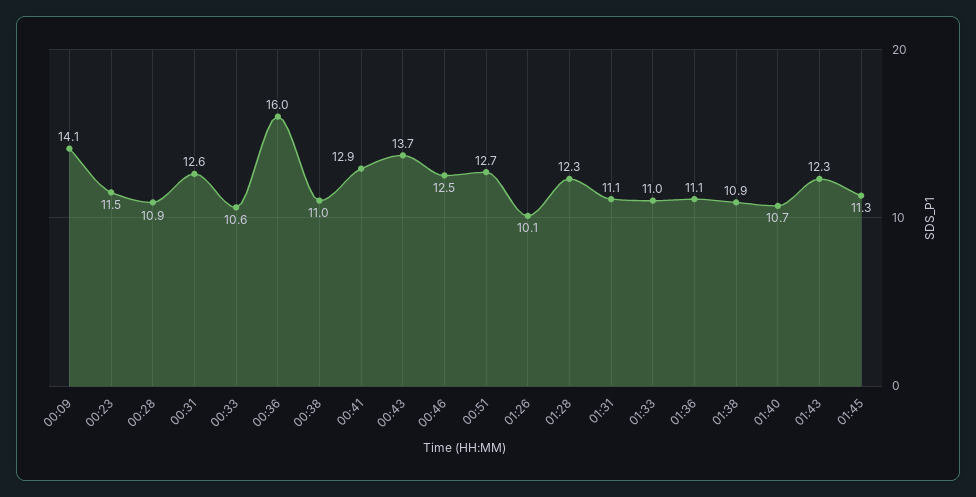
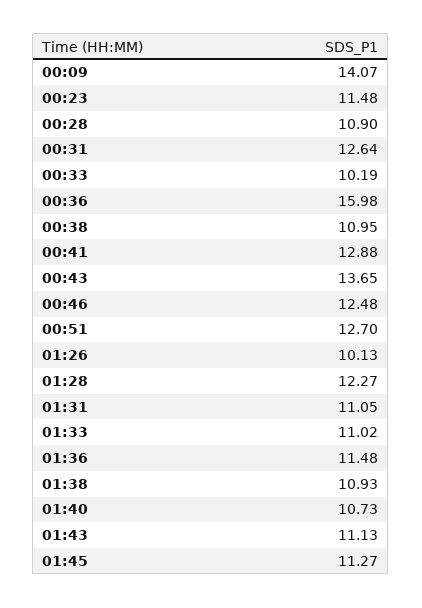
00:33: 10.6 -> 10.19
01:36: 11.1 -> 11.48
01:43: 12.3 -> 11.13

